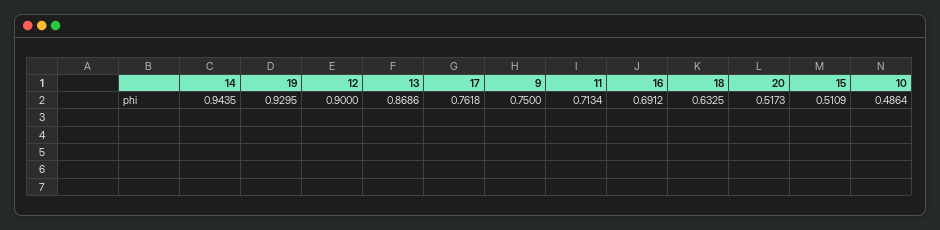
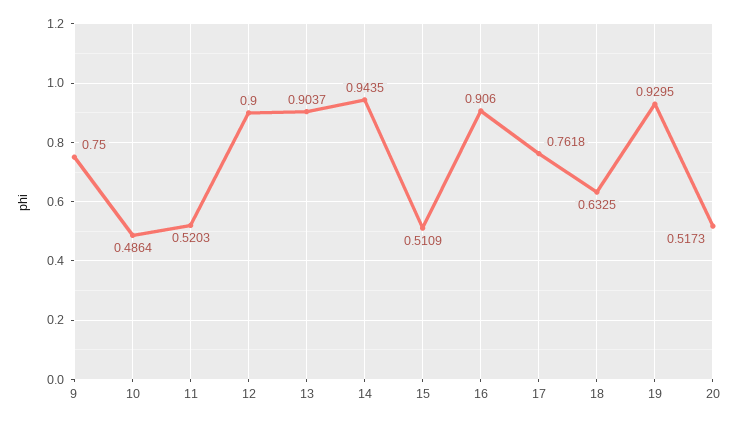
13: 0.8686 -> 0.9037
11: 0.7134 -> 0.5203
16: 0.6912 -> 0.906

